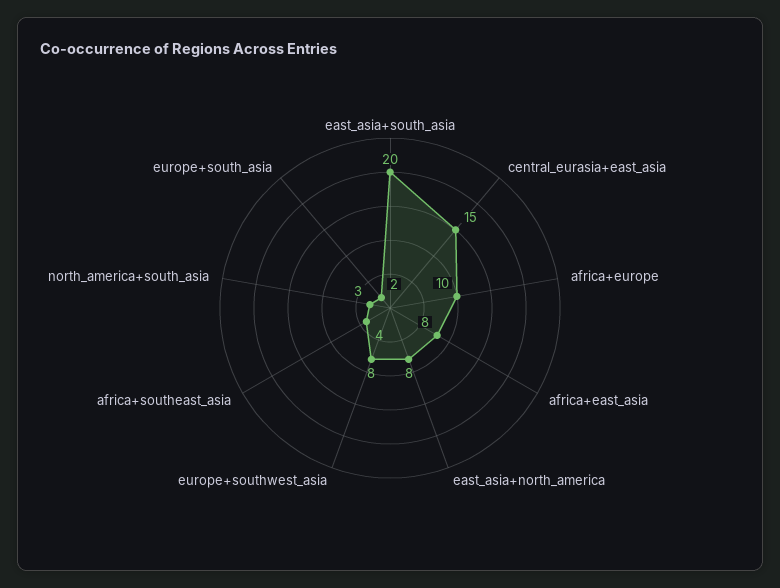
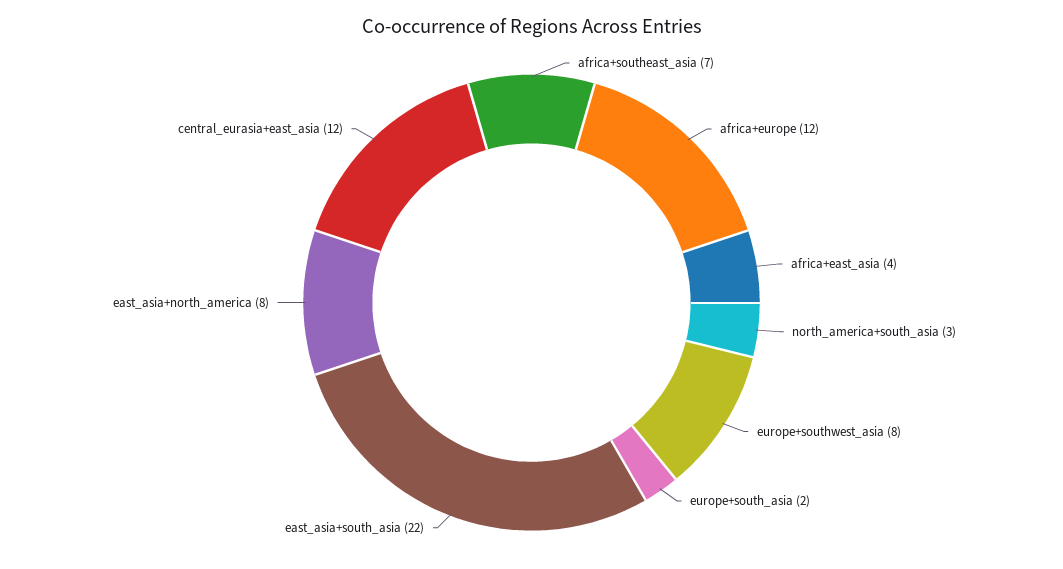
east_asia+south_asia: 20 -> 22
central_eurasia+east_asia: 15 -> 12
africa+europe: 10 -> 12
africa+east_asia: 8 -> 4
africa+southeast_asia: 4 -> 7

